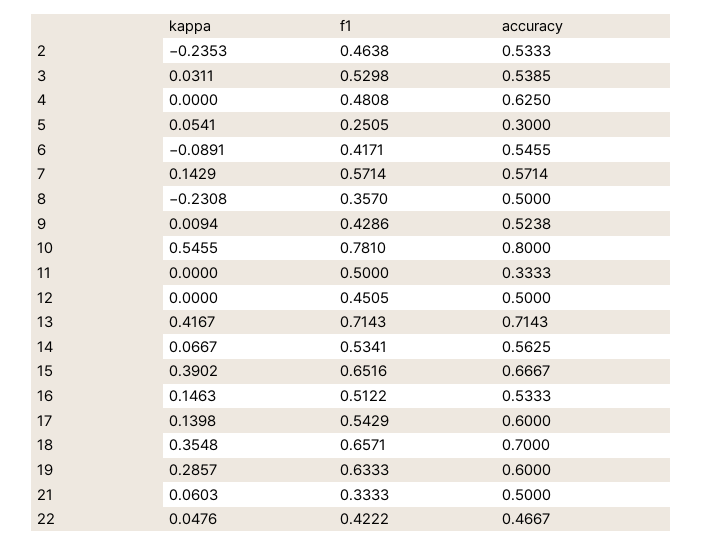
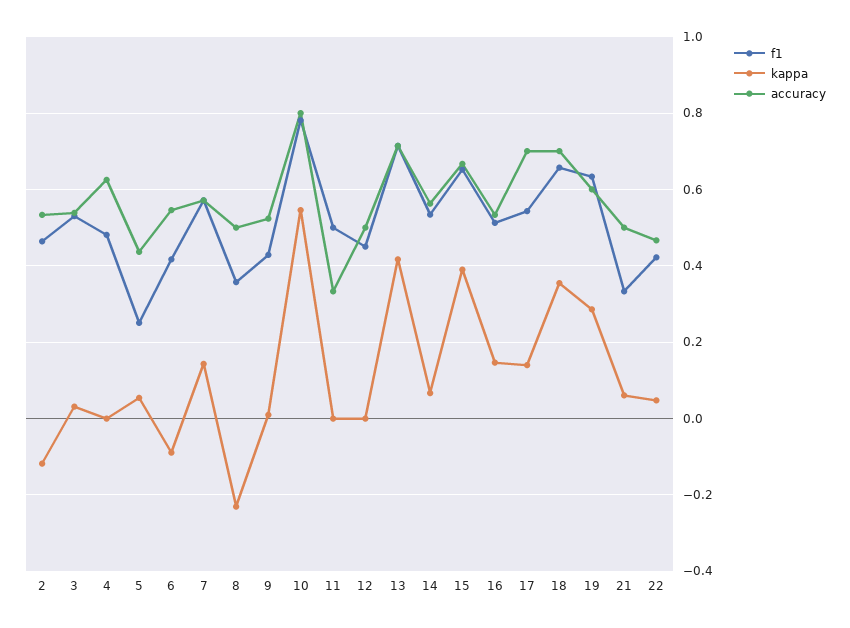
kappa, 2: -0.2353 -> -0.12
accuracy, 5: 0.3 -> 0.44
accuracy, 17: 0.6 -> 0.7

